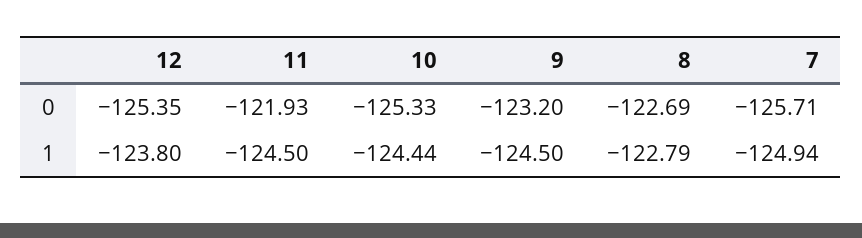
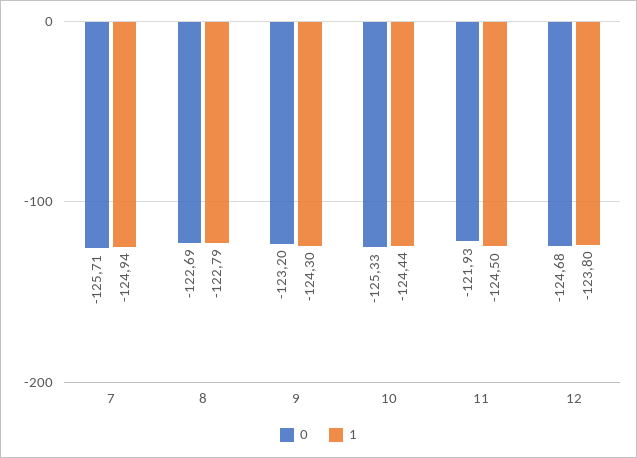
0, 12: -125.35 -> -124.68
1, 9: -124.5 -> -124.3

